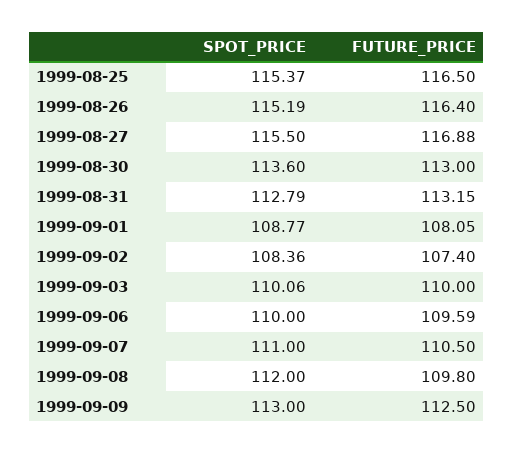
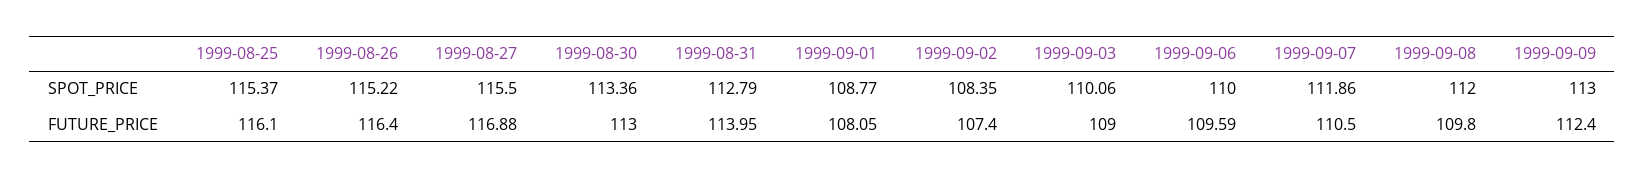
FUTURE_PRICE, 1999-08-25: 116.5 -> 116.1
SPOT_PRICE, 1999-08-26: 115.19 -> 115.22
SPOT_PRICE, 1999-08-30: 113.6 -> 113.36
FUTURE_PRICE, 1999-08-31: 113.15 -> 113.95
SPOT_PRICE, 1999-09-02: 108.36 -> 108.35
FUTURE_PRICE, 1999-09-03: 110 -> 109
SPOT_PRICE, 1999-09-07: 111 -> 111.86
FUTURE_PRICE, 1999-09-09: 112.5 -> 112.4

